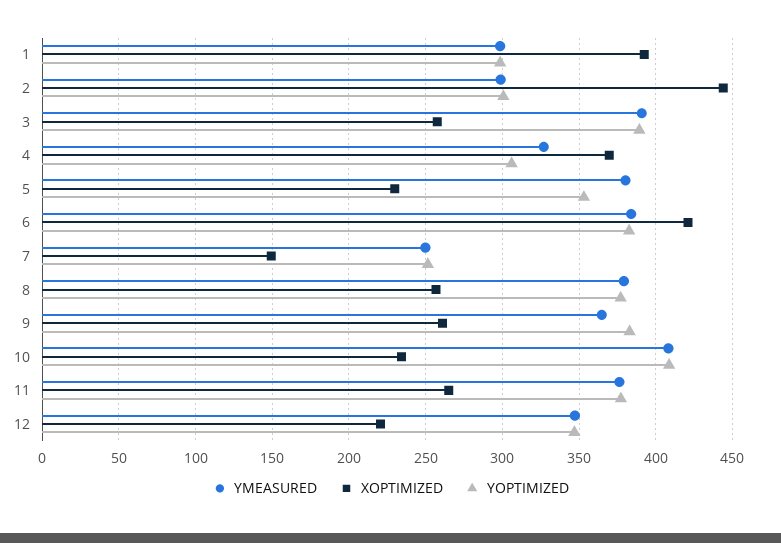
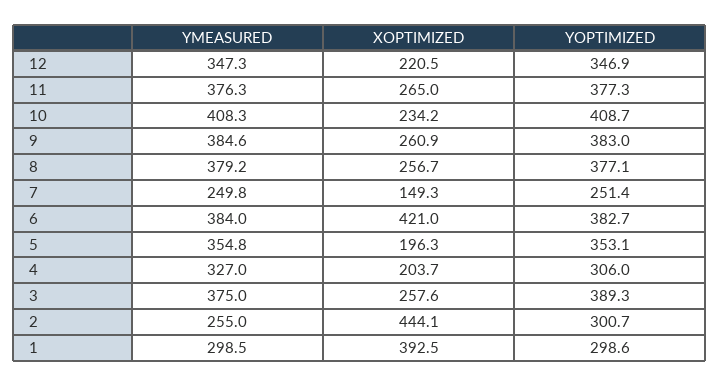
YMEASURED, 2: 300 -> 255
YMEASURED, 3: 390 -> 375
XOPTIMIZED, 4: 370 -> 203.7
YMEASURED, 5: 380 -> 354.8
XOPTIMIZED, 5: 230 -> 196.3
YMEASURED, 9: 365 -> 384.6

